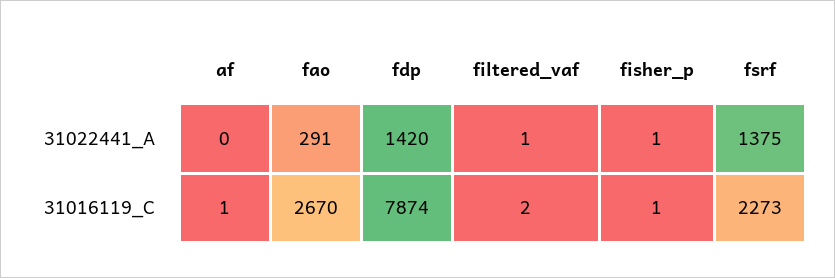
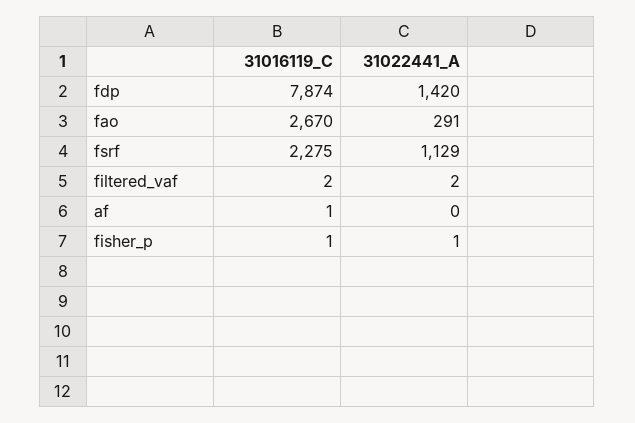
filtered_vaf, 31022441_A: 1 -> 2
fsrf, 31022441_A: 1375 -> 1129
fsrf, 31016119_C: 2273 -> 2275

